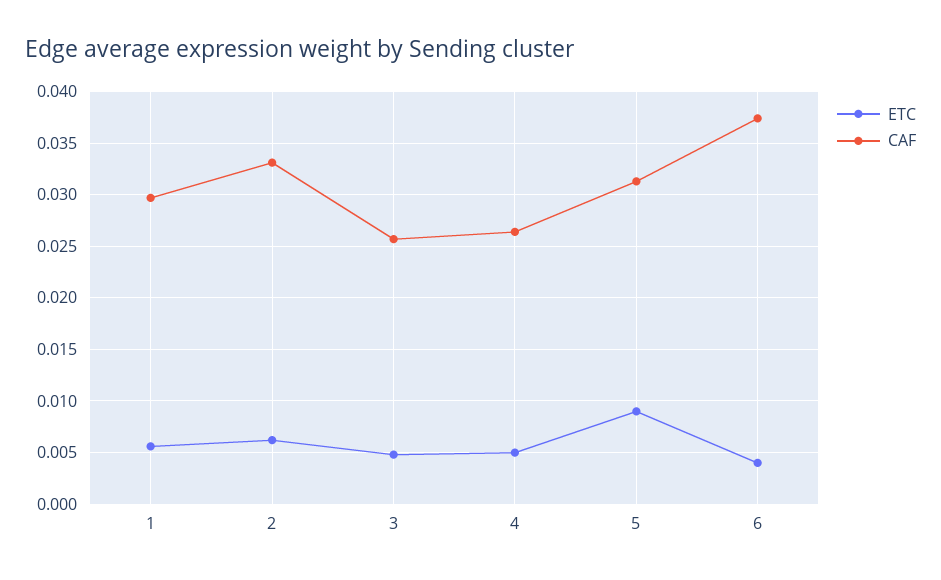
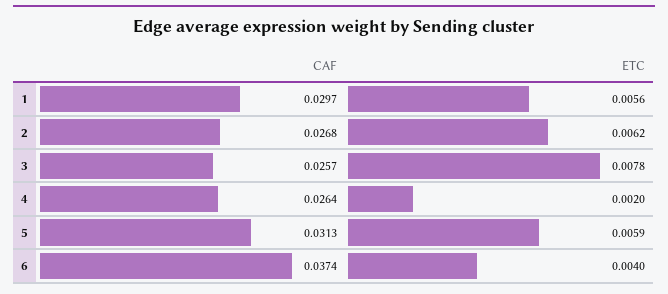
CAF, 2: 0.033 -> 0.0268
ETC, 3: 0.005 -> 0.0078
ETC, 4: 0.005 -> 0.002
ETC, 5: 0.009 -> 0.0059

